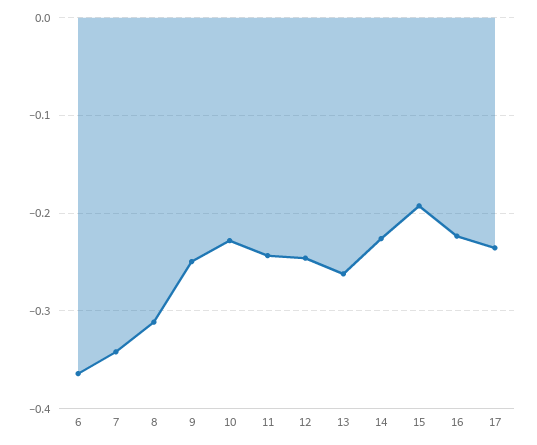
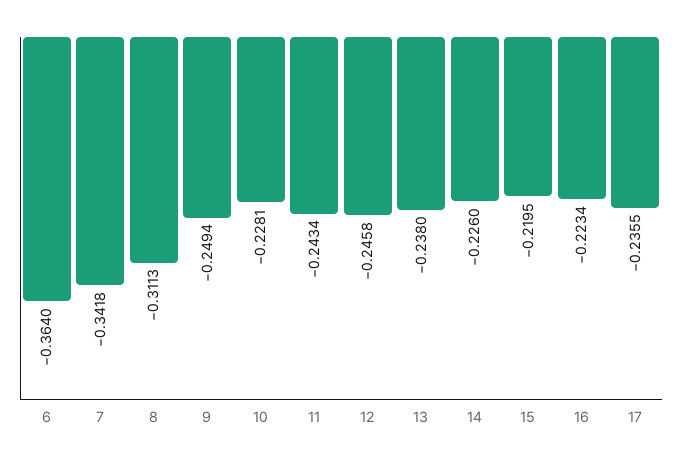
13: -0.26 -> -0.238
15: -0.19 -> -0.2195

